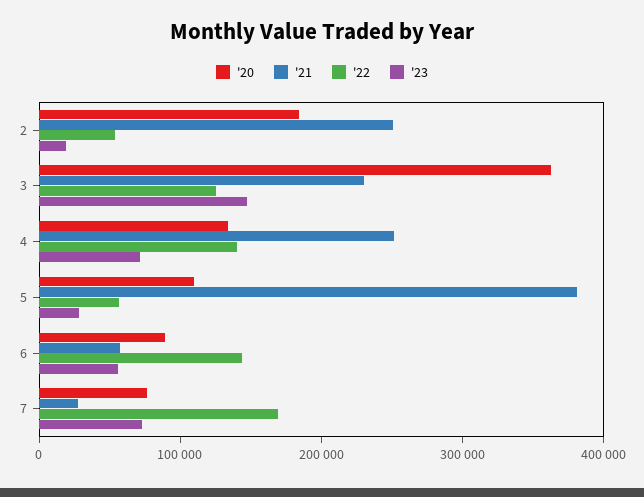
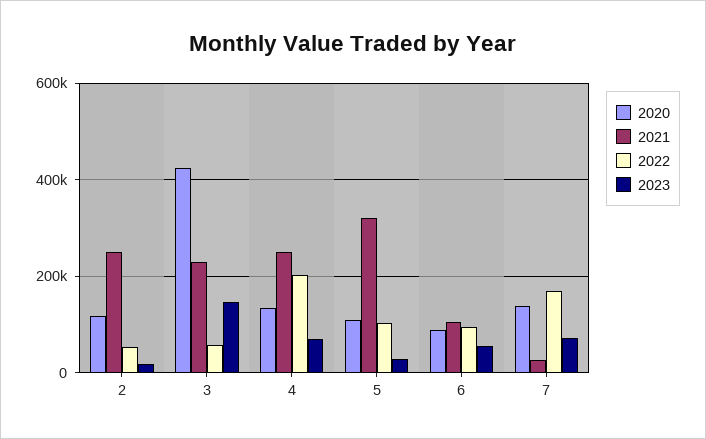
'20, 2: 180000 -> 120000
'20, 3: 360000 -> 420000
'22, 3: 120000 -> 60000
'22, 4: 140000 -> 200000
'21, 5: 380000 -> 320000
'22, 5: 60000 -> 100000
'21, 6: 60000 -> 100000
'22, 6: 140000 -> 100000
'20, 7: 80000 -> 140000

